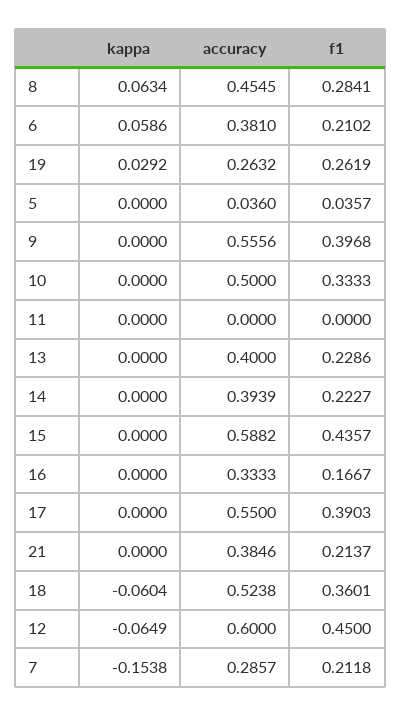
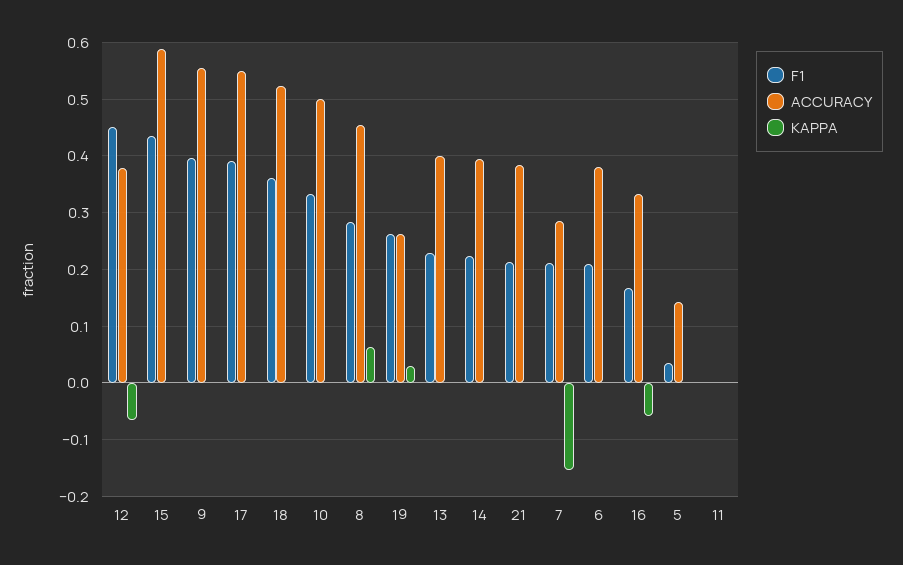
kappa, 6: 0.0586 -> 0
accuracy, 5: 0.036 -> 0.14
kappa, 16: 0 -> -0.06
kappa, 18: -0.0604 -> 0
accuracy, 12: 0.6 -> 0.38

